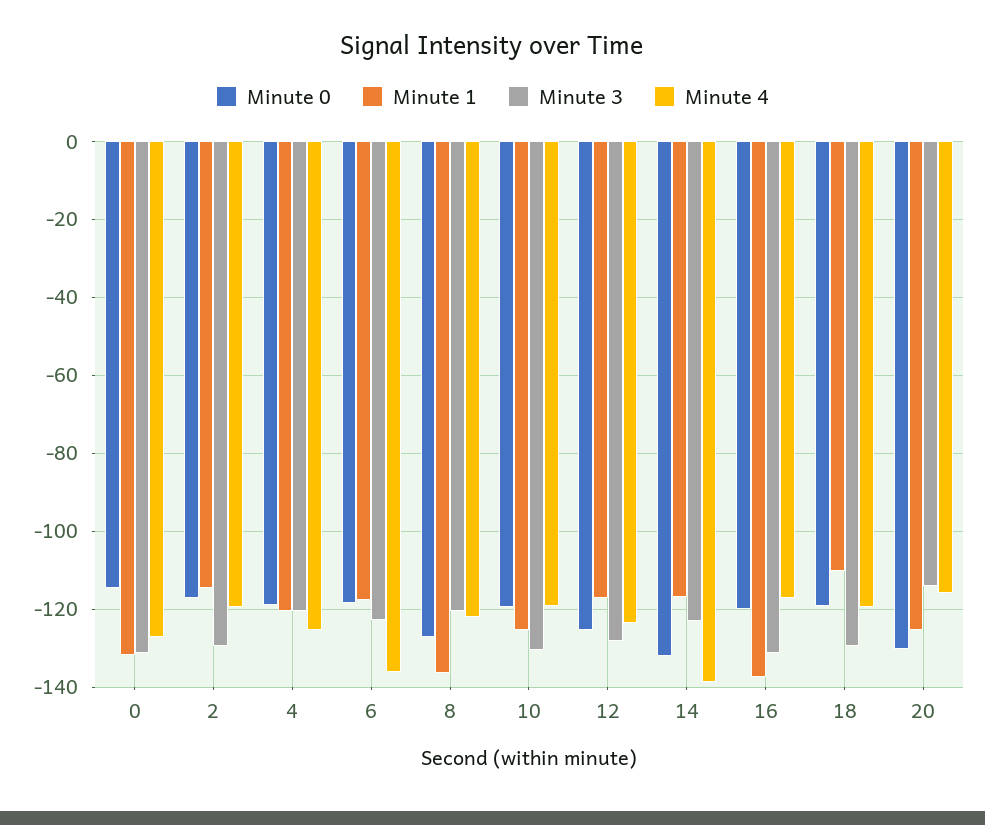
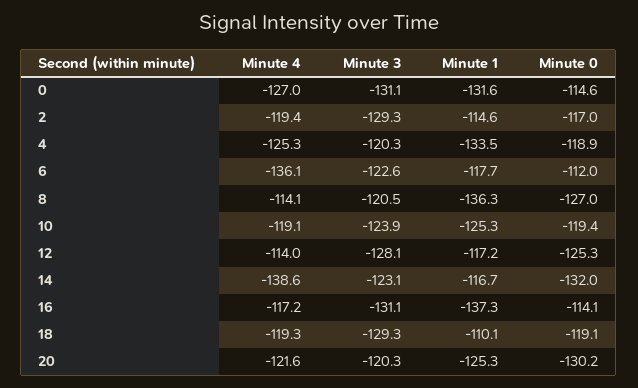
Minute 1, 4: -120 -> -133.5
Minute 0, 6: -118 -> -112
Minute 4, 8: -122 -> -114.1
Minute 3, 10: -130 -> -123.9
Minute 4, 12: -124 -> -114
Minute 0, 16: -120 -> -114.1
Minute 3, 20: -114 -> -120.3
Minute 4, 20: -116 -> -121.6

